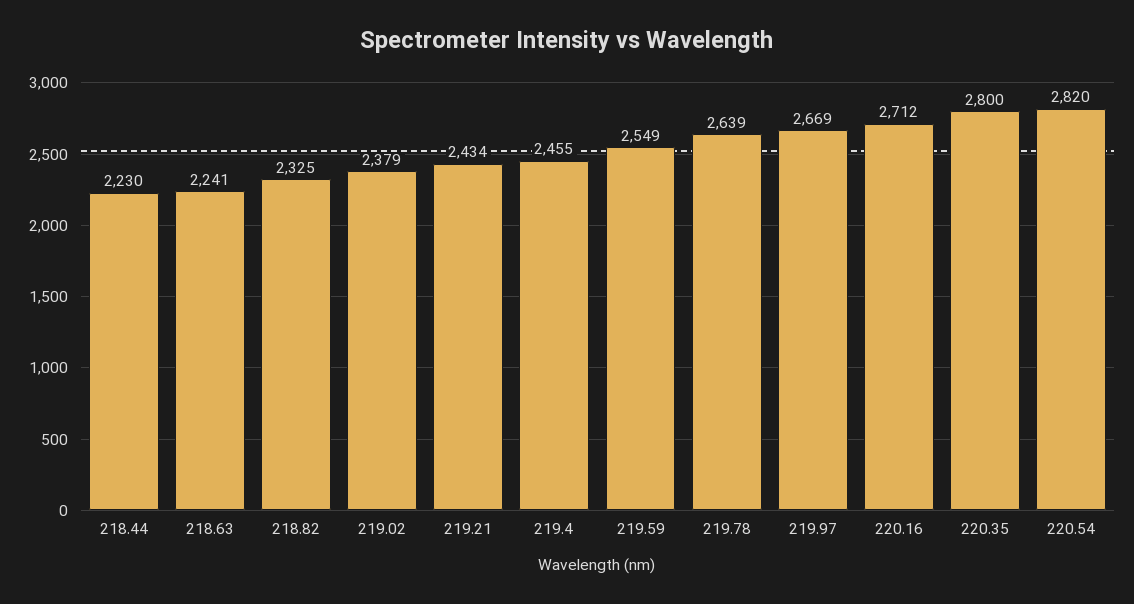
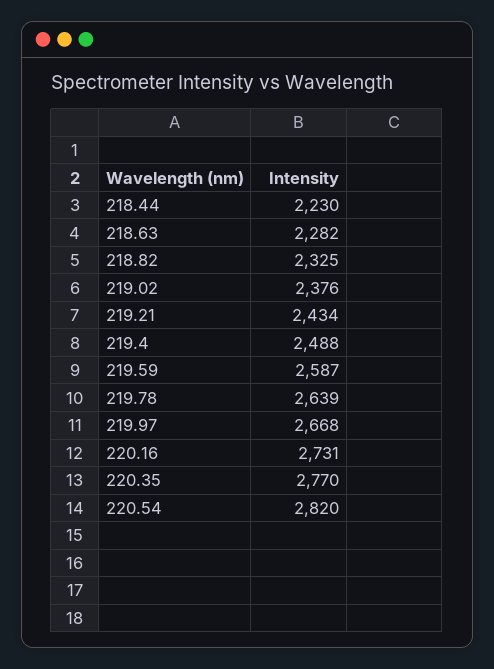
218.63: 2241 -> 2282
219.02: 2379 -> 2376
219.4: 2455 -> 2488
219.59: 2549 -> 2587
219.97: 2669 -> 2668
220.16: 2712 -> 2731
220.35: 2800 -> 2770

